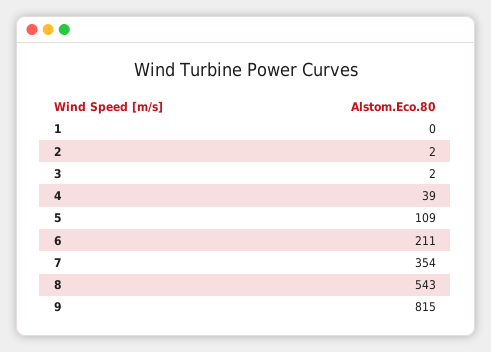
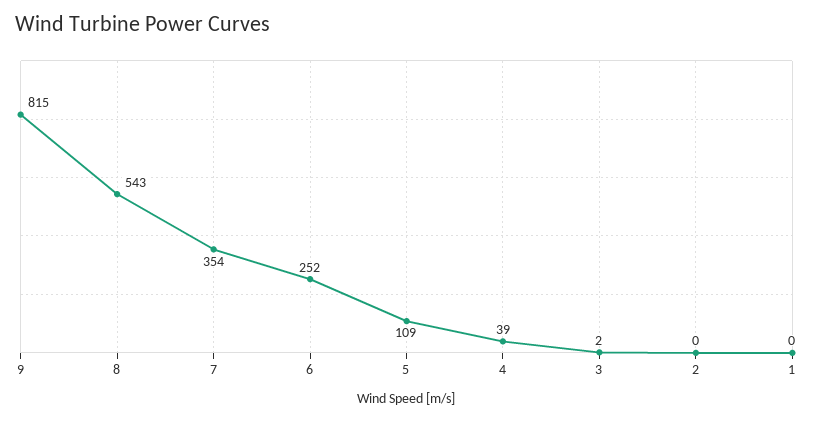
2: 2 -> 0
6: 211 -> 252

